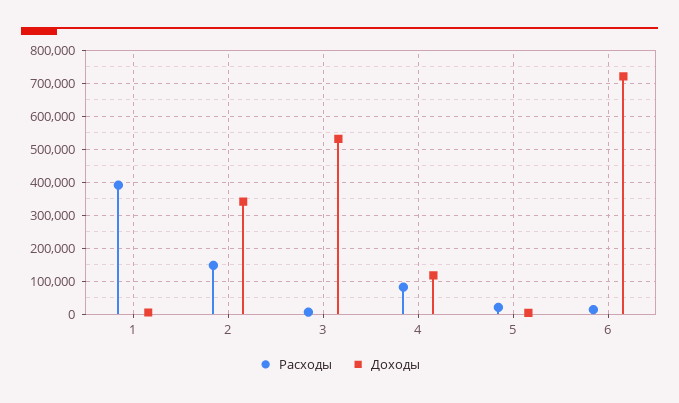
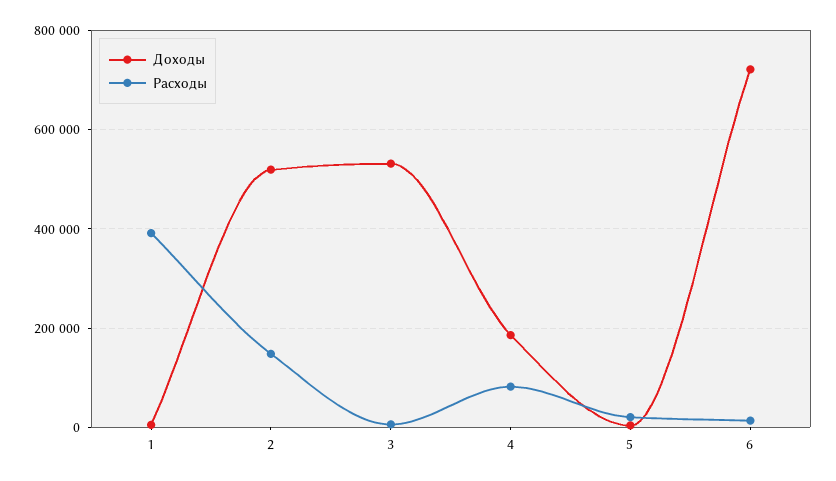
Доходы, 2: 340000 -> 520000
Доходы, 4: 120000 -> 180000

